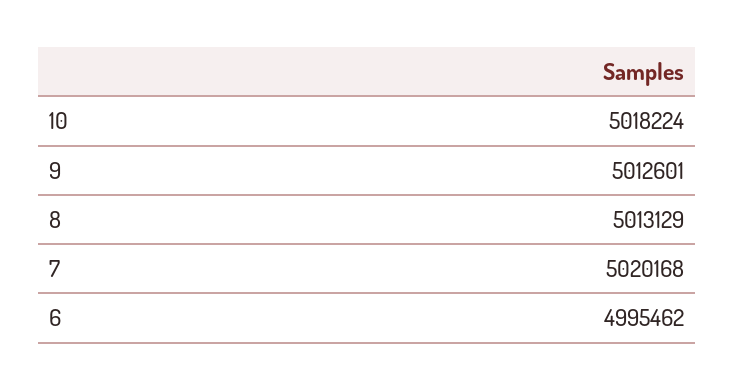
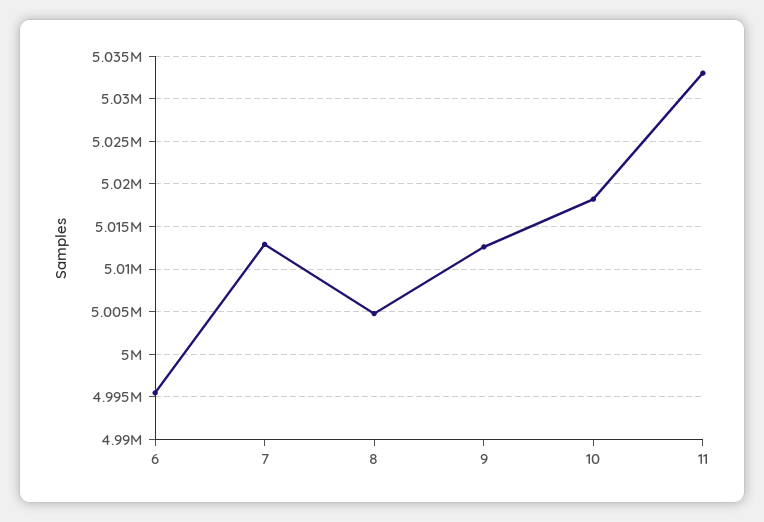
8: 5013129 -> 5005000
7: 5020168 -> 5013000
11: none -> 5033000

